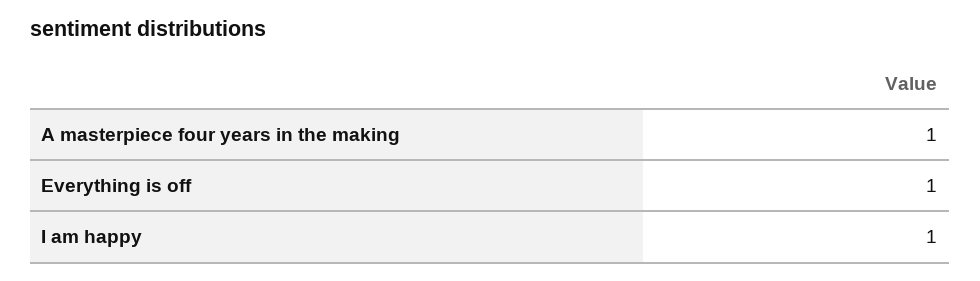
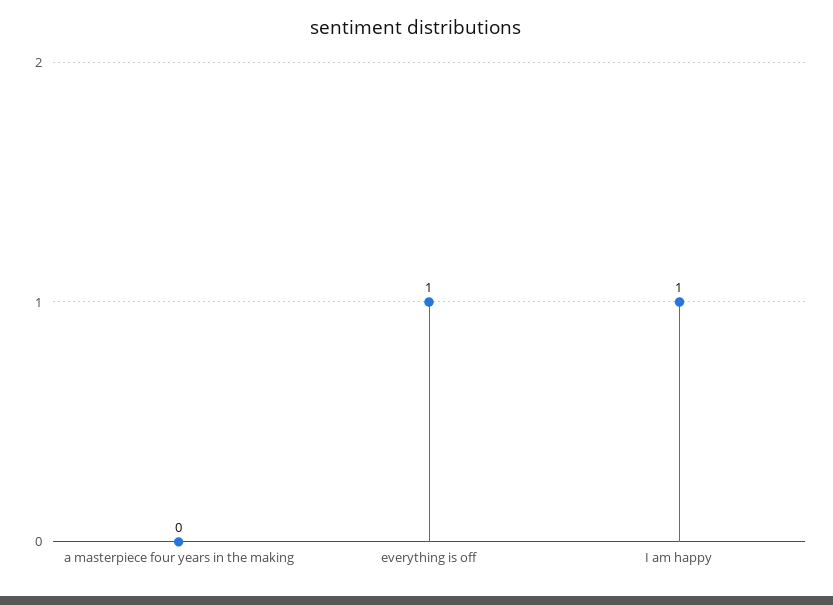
A masterpiece four years in the making: 1 -> 0

